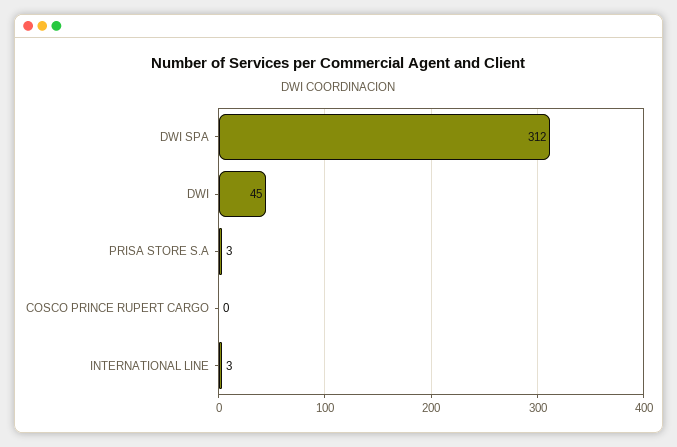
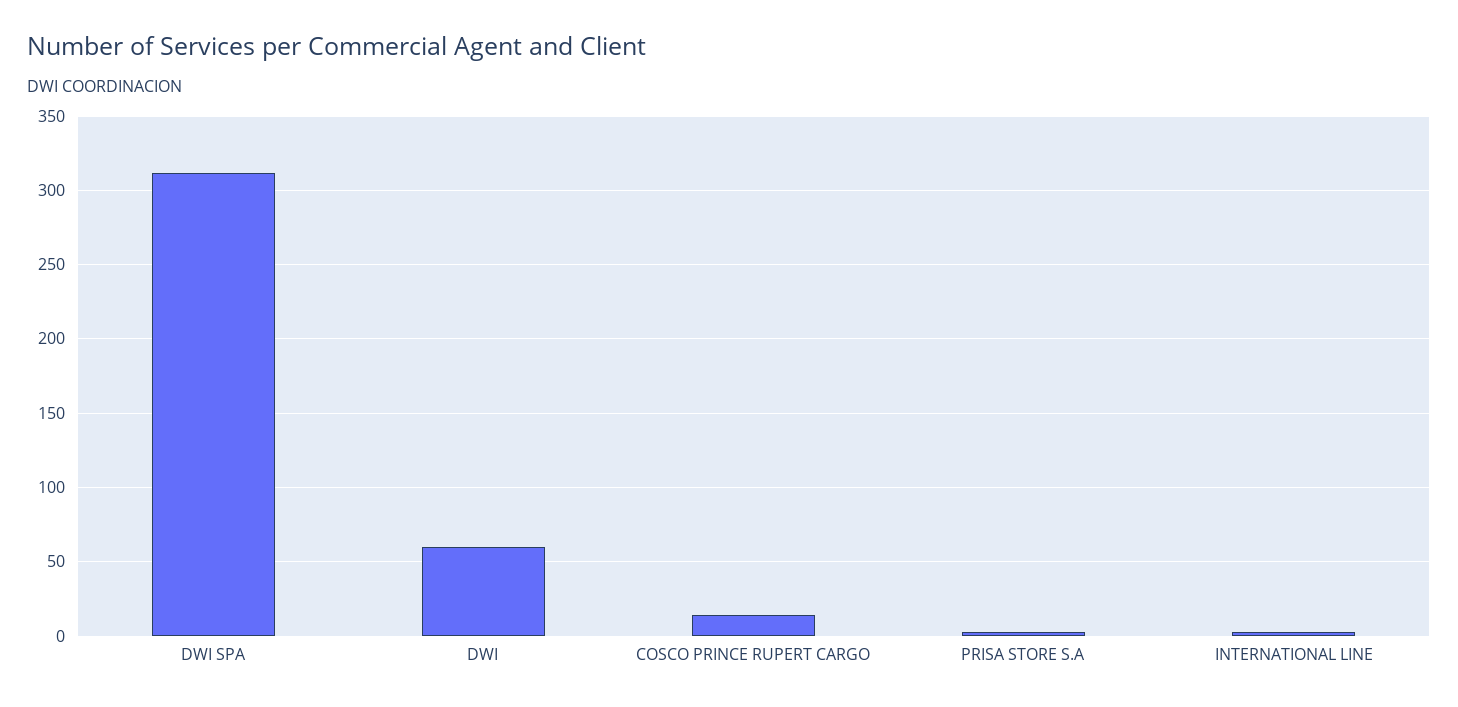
DWI: 45 -> 60
COSCO PRINCE RUPERT CARGO: 0 -> 15

